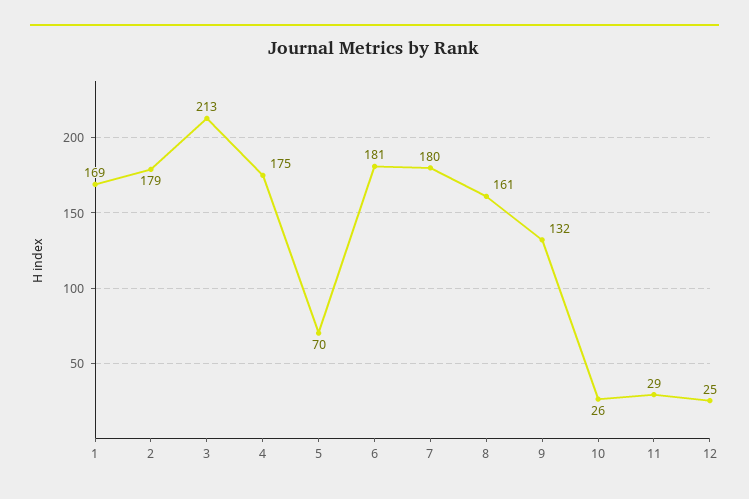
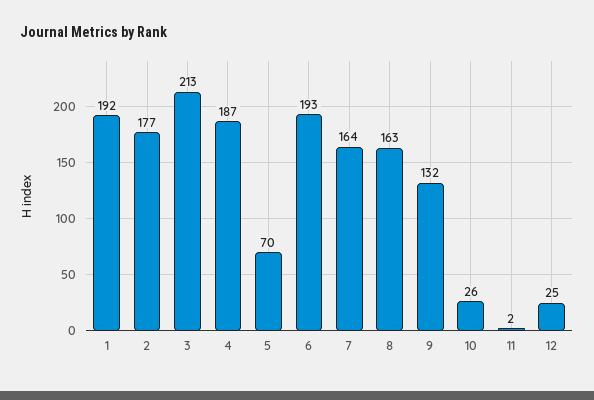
1: 169 -> 192
2: 179 -> 177
4: 175 -> 187
6: 181 -> 193
7: 180 -> 164
8: 161 -> 163
11: 29 -> 2

